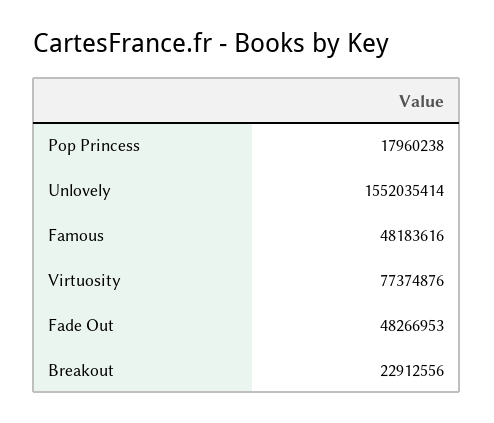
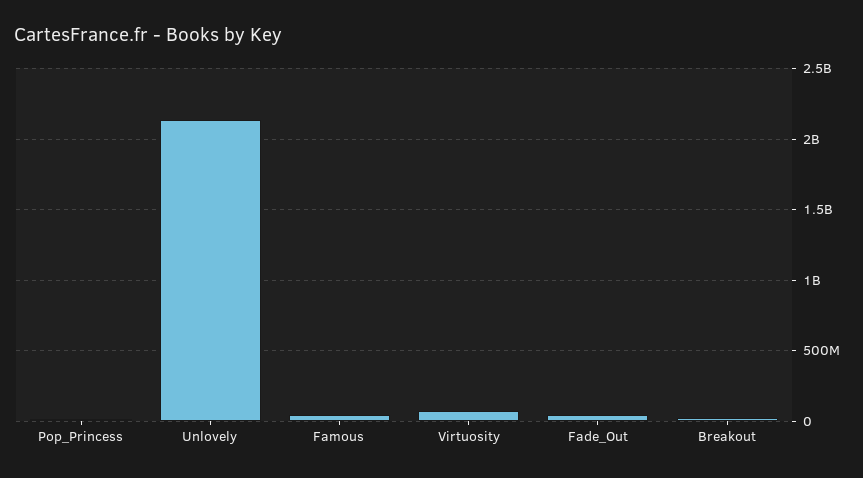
Unlovely: 1552035414 -> 2150000000

